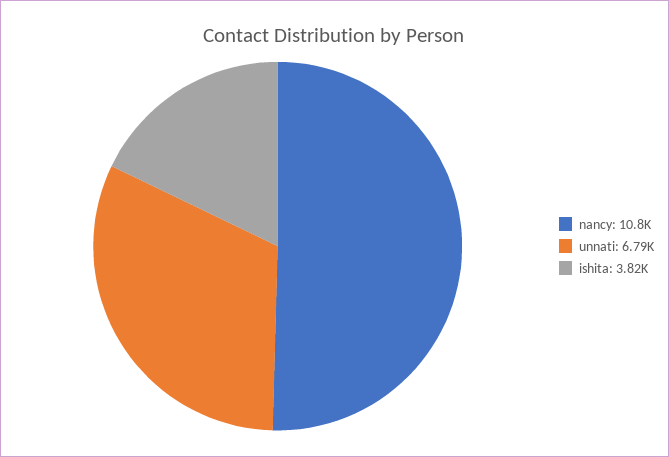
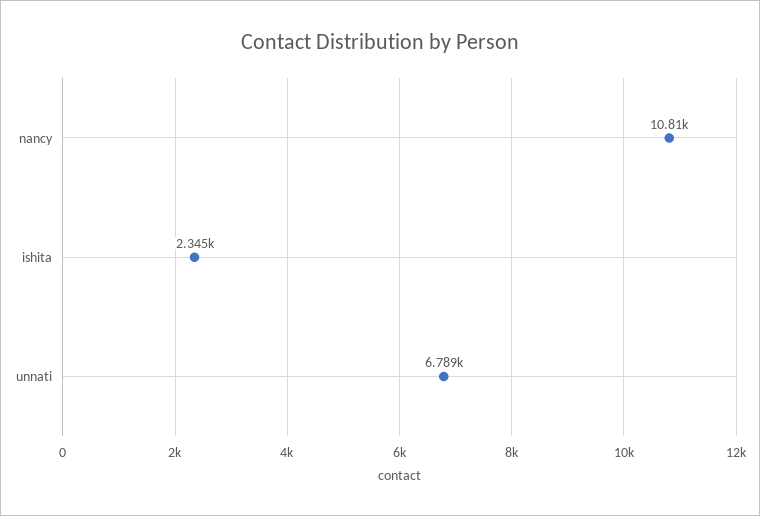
ishita: 3820 -> 2345

